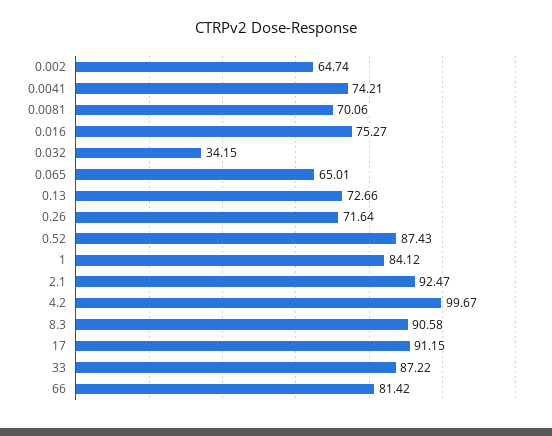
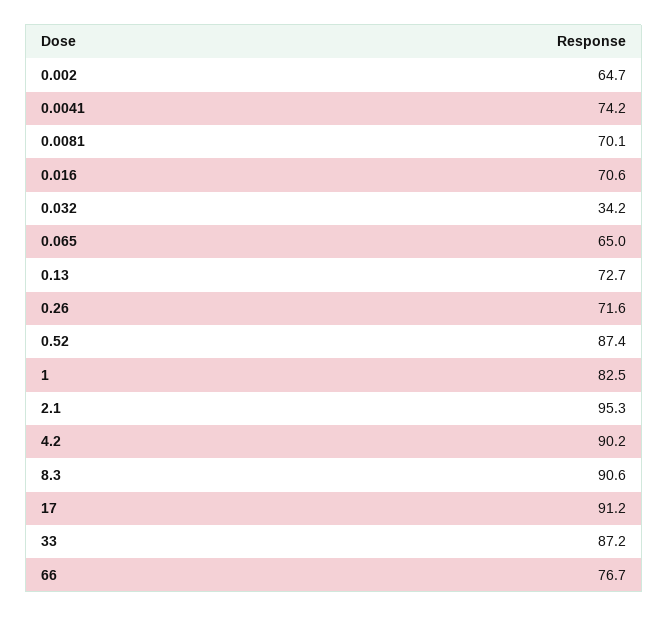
0.016: 75.27 -> 70.6
1: 84.12 -> 82.5
2.1: 92.47 -> 95.3
4.2: 99.67 -> 90.2
66: 81.42 -> 76.7

